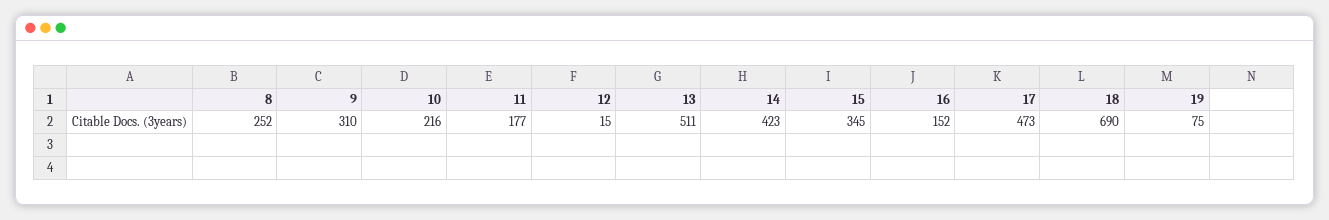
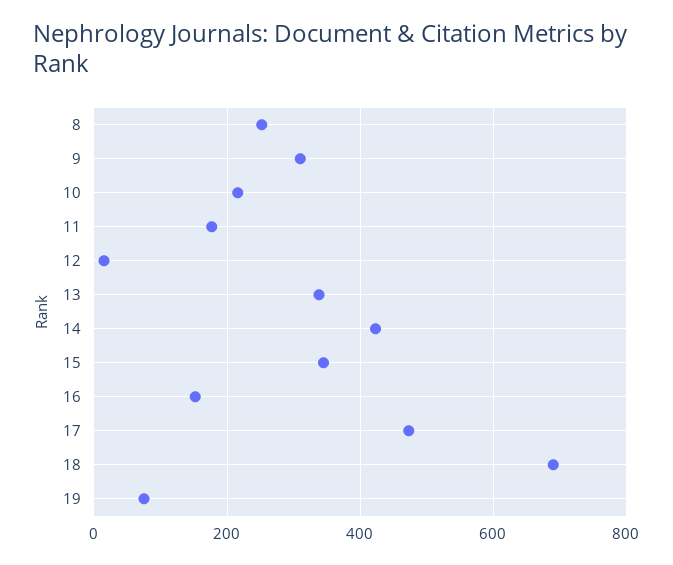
13: 511 -> 340

